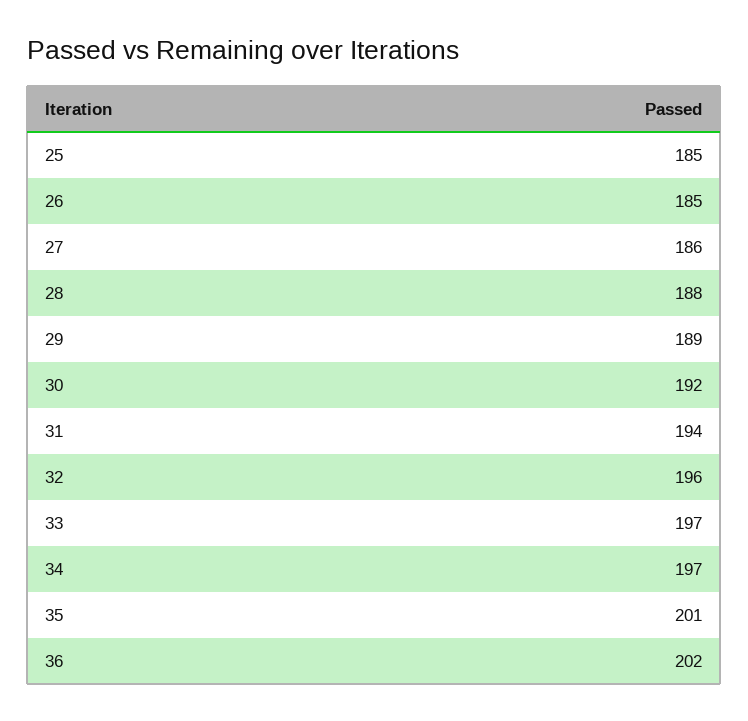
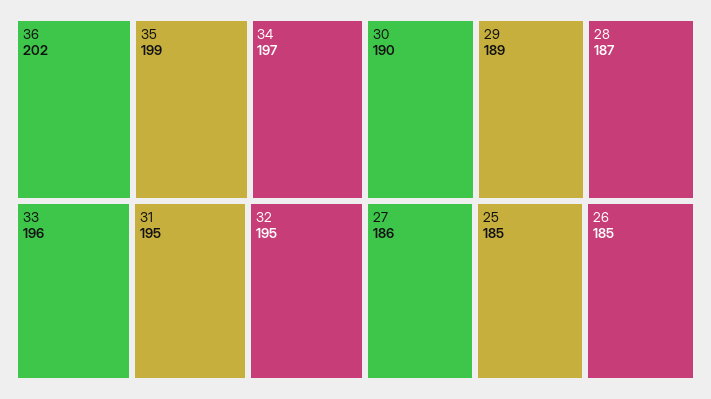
28: 188 -> 187
30: 192 -> 190
31: 194 -> 195
32: 196 -> 195
33: 197 -> 196
35: 201 -> 199

